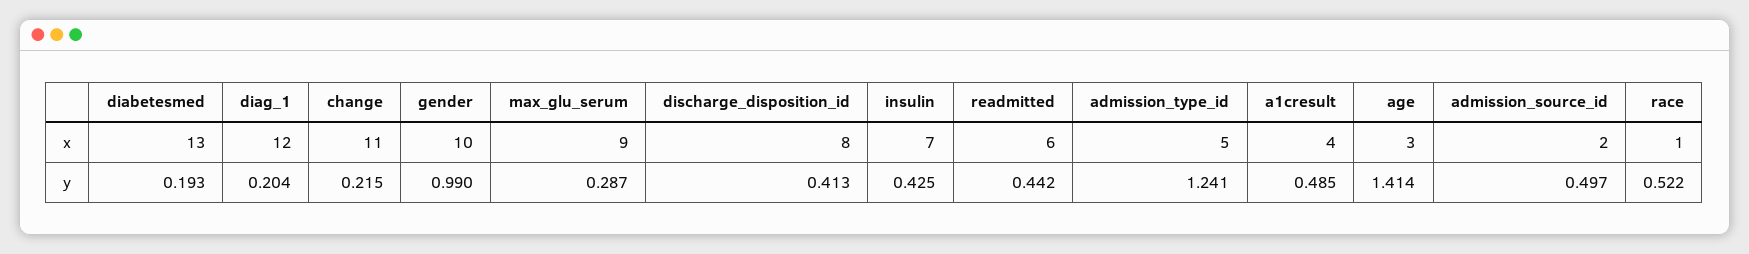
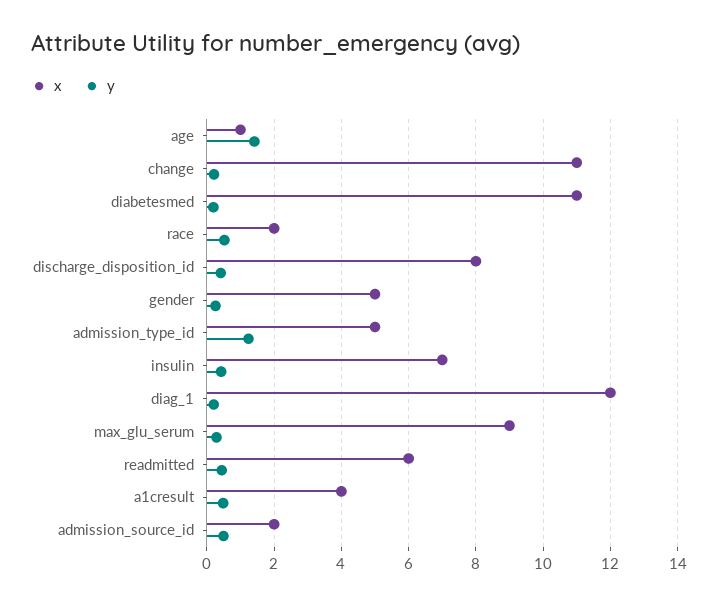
x, diabetesmed: 13 -> 11
x, gender: 10 -> 5
x, age: 3 -> 1
x, race: 1 -> 2
y, gender: 0.99 -> 0.2

